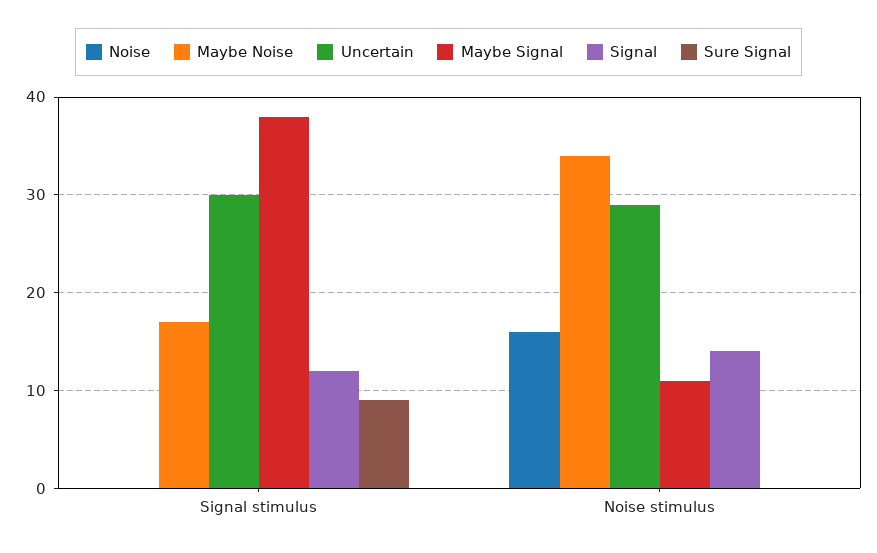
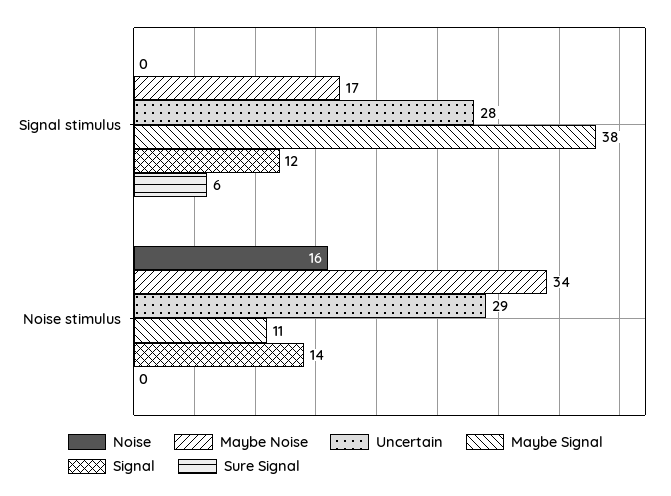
Uncertain, Signal stimulus: 30 -> 28
Sure Signal, Signal stimulus: 9 -> 6

